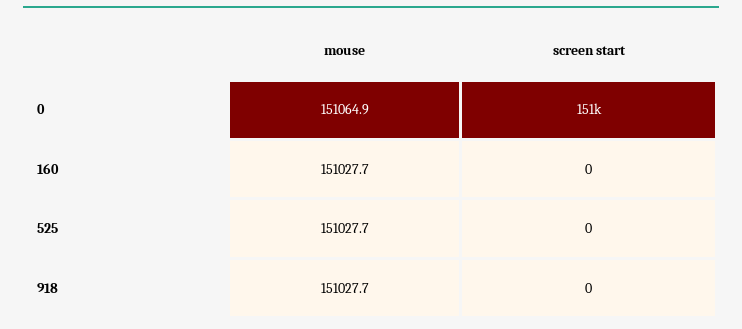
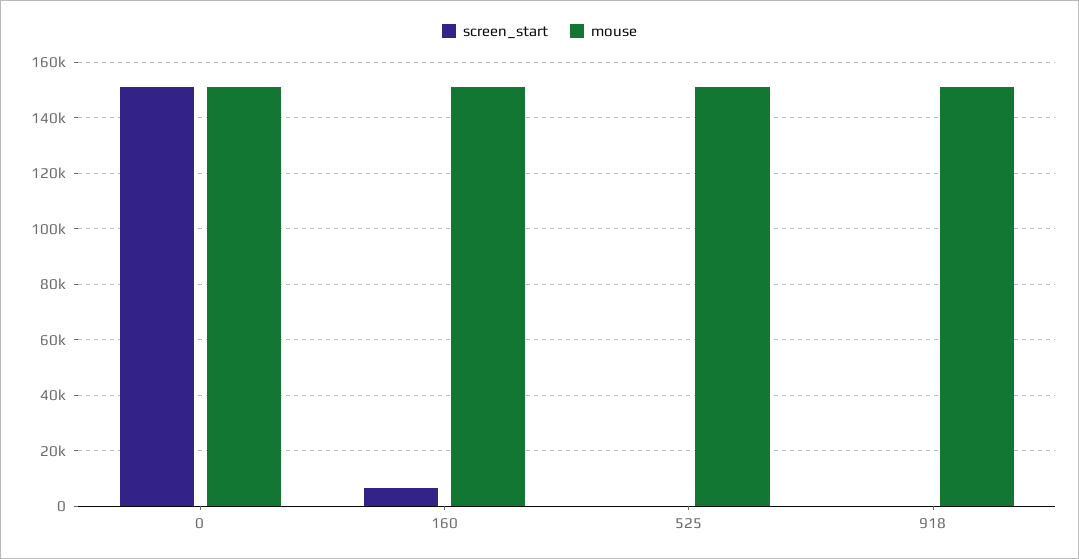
screen start, 160: 0 -> 7500

